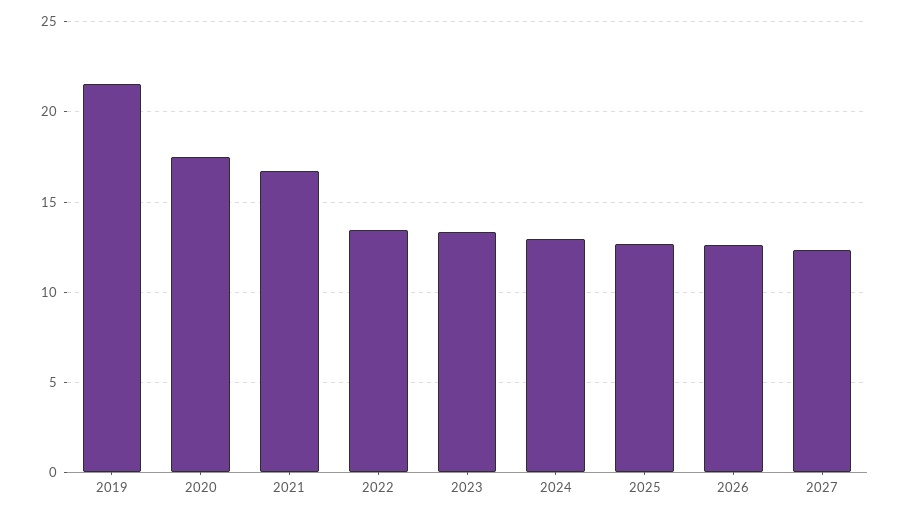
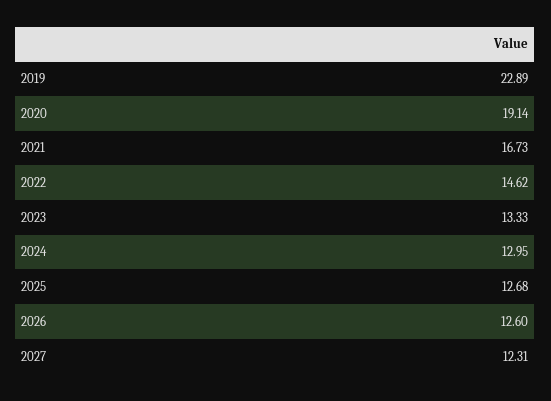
2019: 21.5 -> 22.89
2020: 17.5 -> 19.14
2022: 13.5 -> 14.62

